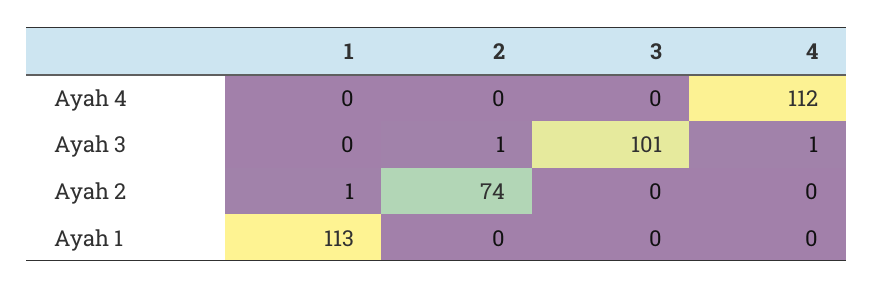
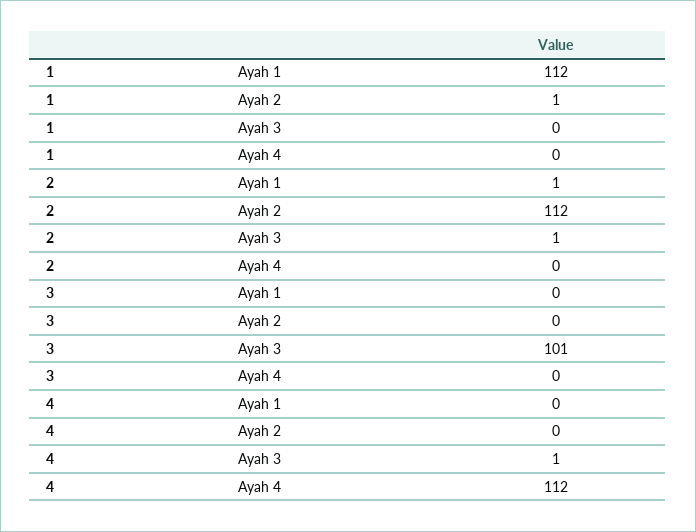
2, Ayah 2: 74 -> 112
1, Ayah 1: 113 -> 112
2, Ayah 1: 0 -> 1

